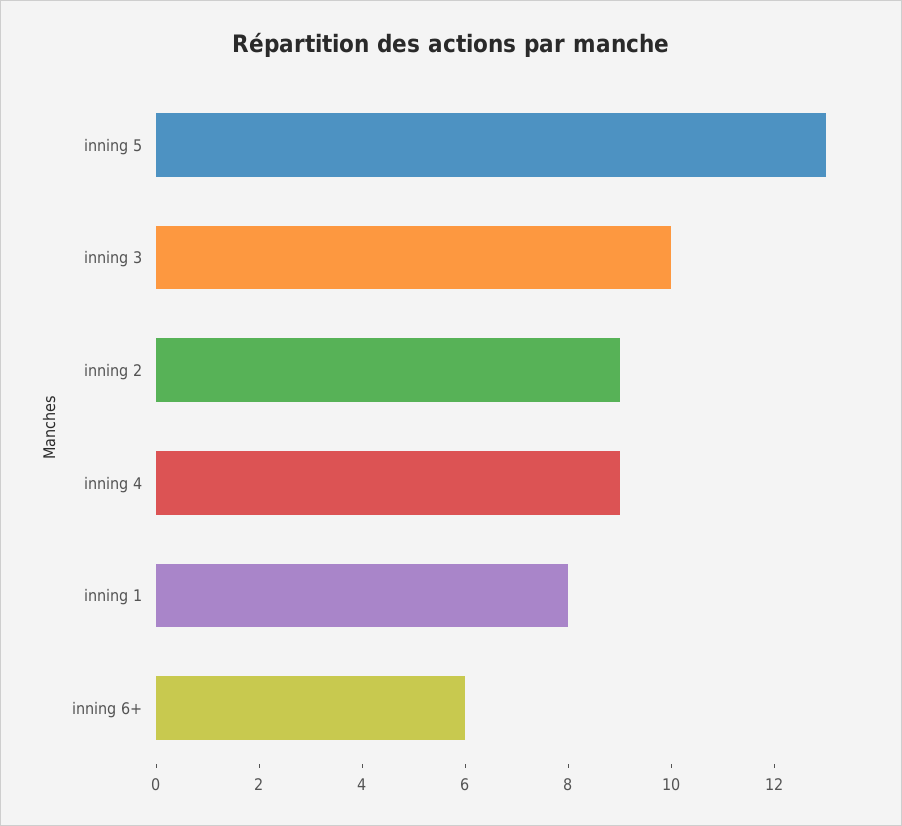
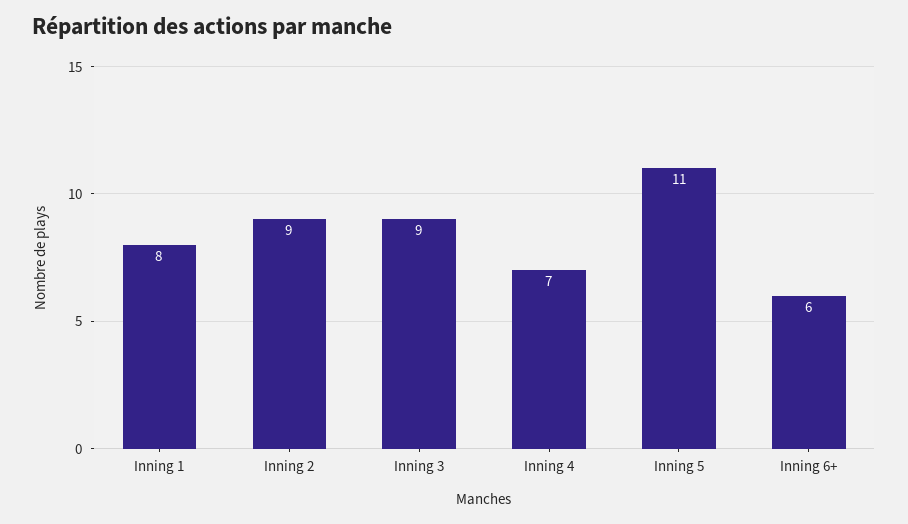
inning 5: 13 -> 11
inning 3: 10 -> 9
inning 4: 9 -> 7

